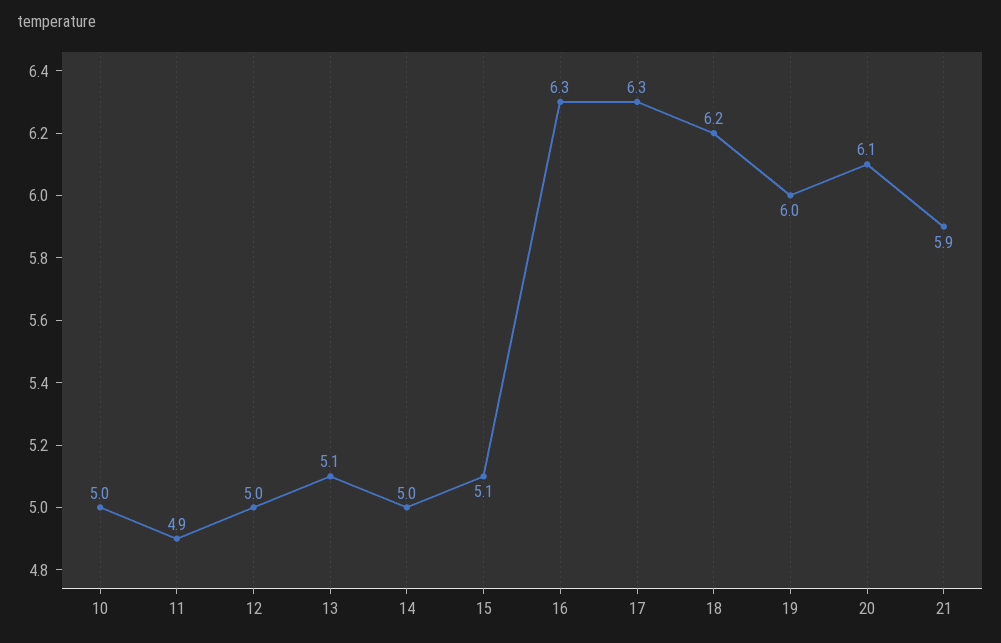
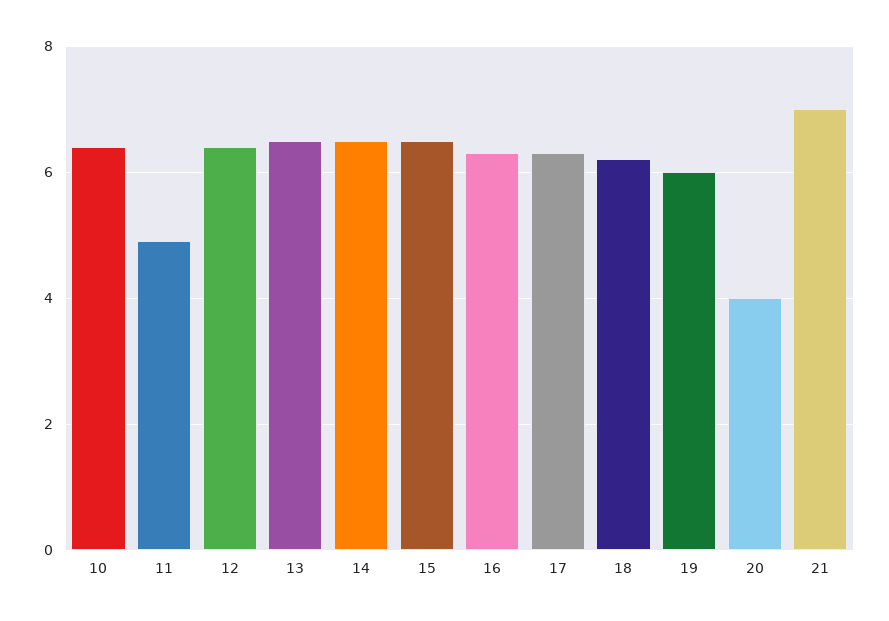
10: 5 -> 6.5
12: 5 -> 6.5
13: 5.1 -> 6.5
14: 5 -> 6.5
15: 5.1 -> 6.5
20: 6.1 -> 4
21: 5.9 -> 7

